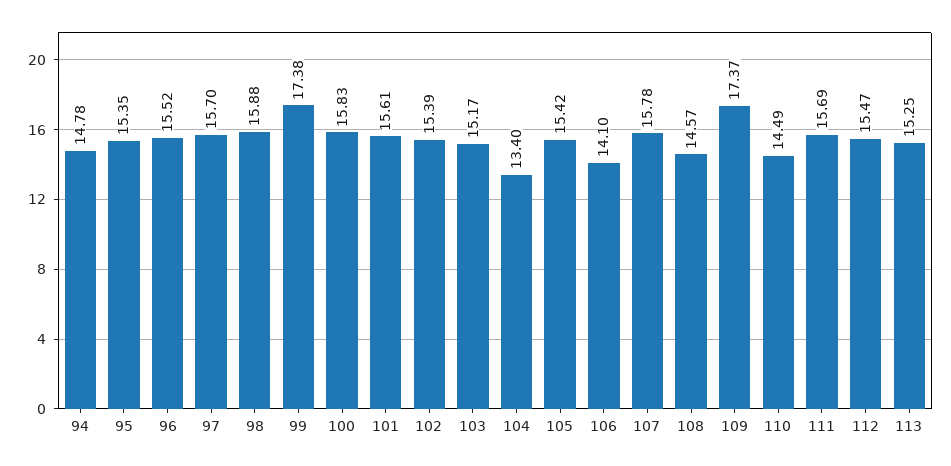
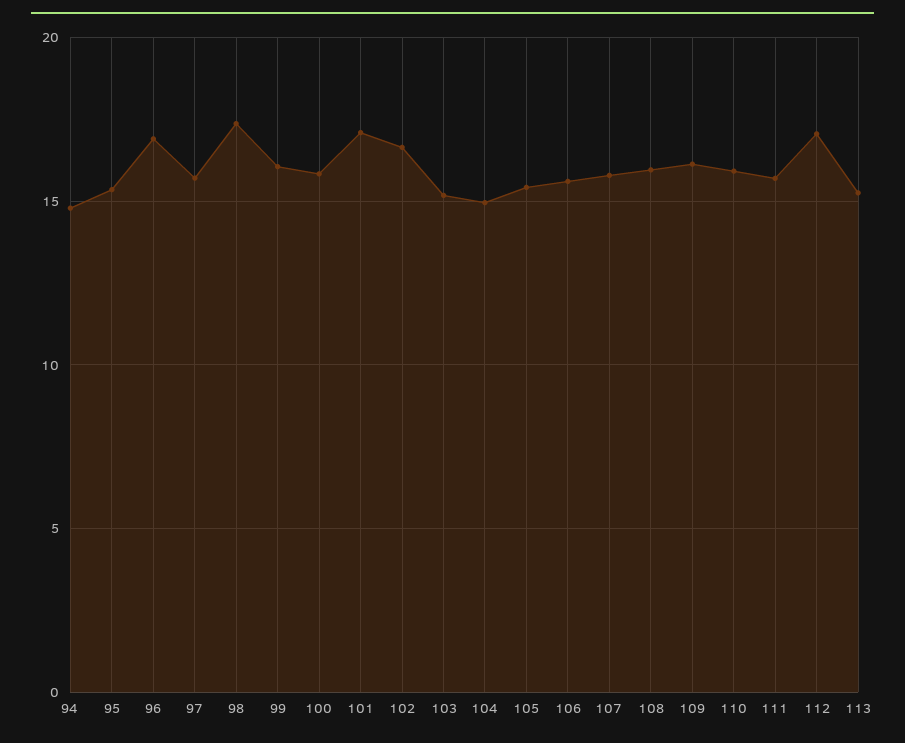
96: 15.52 -> 17
98: 15.88 -> 17.5
99: 17.38 -> 16
101: 15.61 -> 17
102: 15.39 -> 16.5
104: 13.4 -> 15
106: 14.1 -> 15.5
108: 14.57 -> 16
109: 17.37 -> 16
110: 14.49 -> 16
112: 15.47 -> 17

